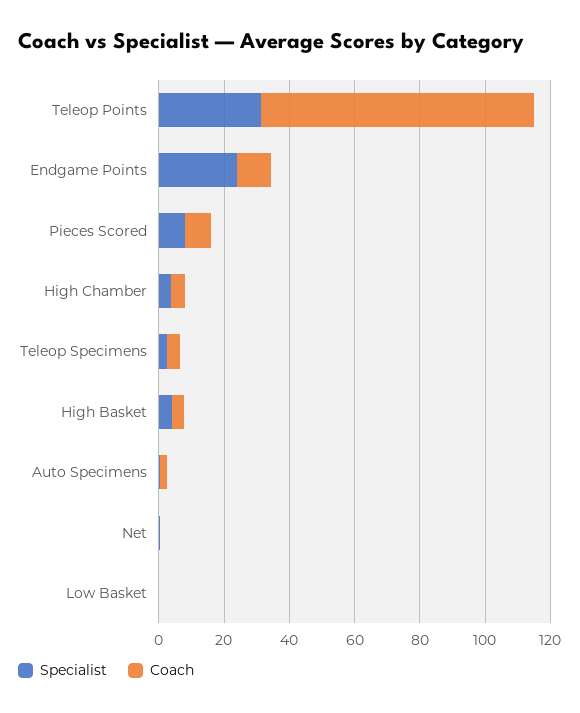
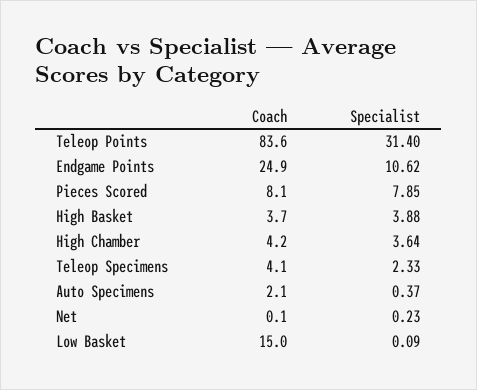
Specialist, Endgame Points: 25 -> 10.62
Coach, Endgame Points: 10 -> 24.9
Coach, Low Basket: 0 -> 15

